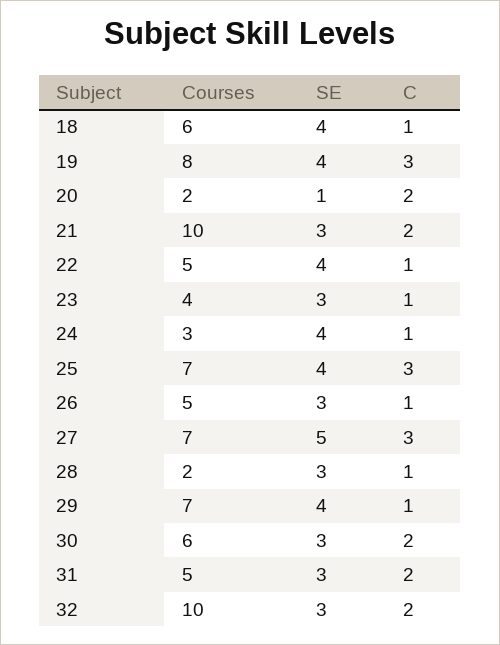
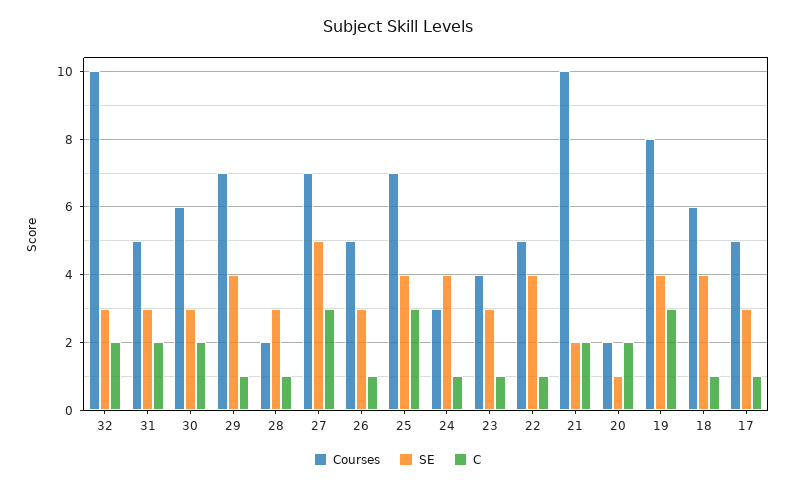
SE, 21: 3 -> 2
Courses, 17: none -> 5
SE, 17: none -> 3
C, 17: none -> 1

